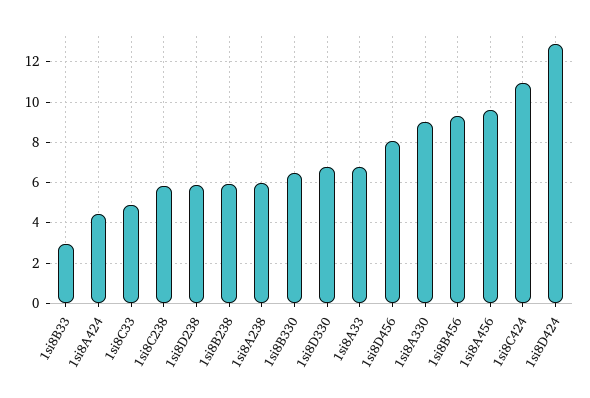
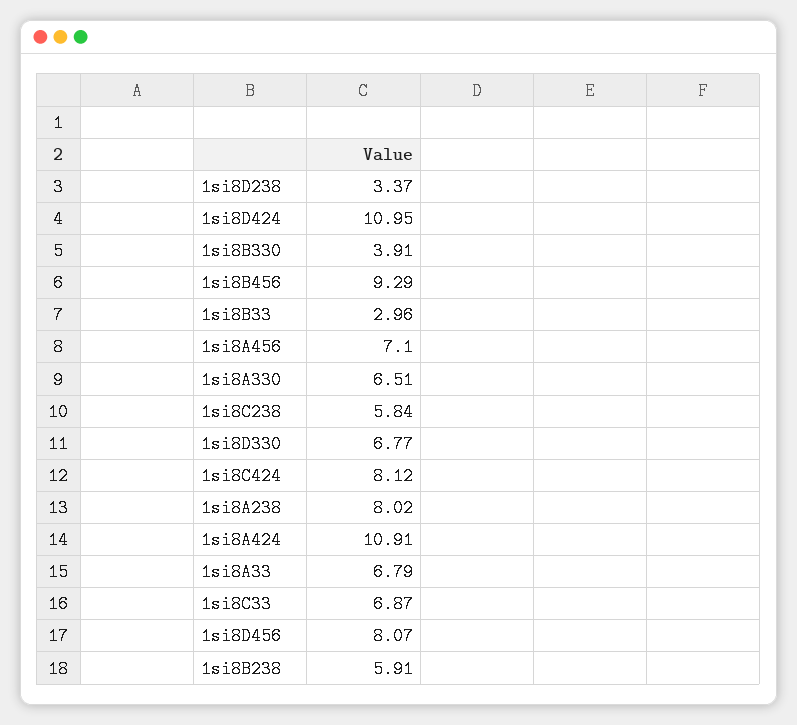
1si8A424: 4.5 -> 10.91
1si8C33: 5 -> 6.87
1si8D238: 6 -> 3.37
1si8A238: 6 -> 8.02
1si8B330: 6.5 -> 3.91
1si8A330: 9 -> 6.51
1si8A456: 9.5 -> 7.1
1si8C424: 11 -> 8.12
1si8D424: 13 -> 10.95

